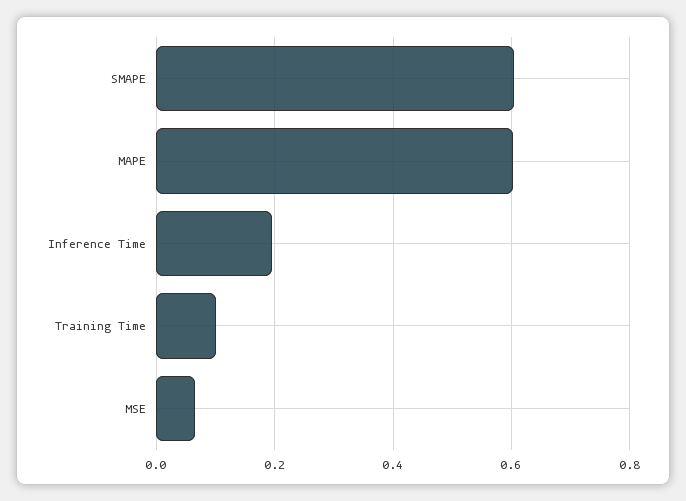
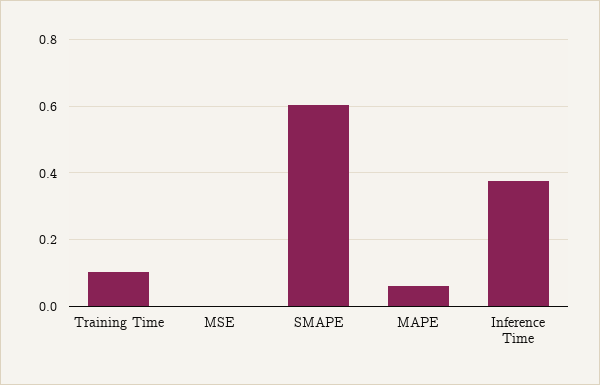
MAPE: 0.6 -> 0.06
Inference Time: 0.2 -> 0.38
MSE: 0.06 -> 0

